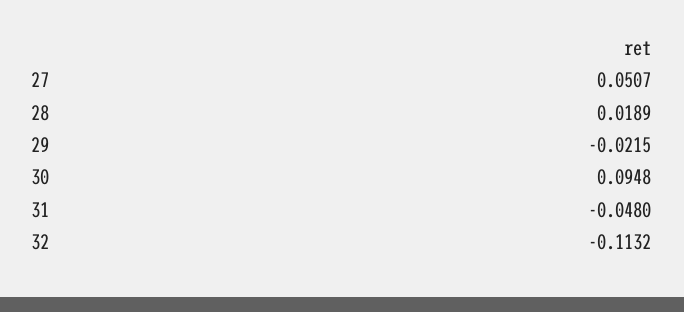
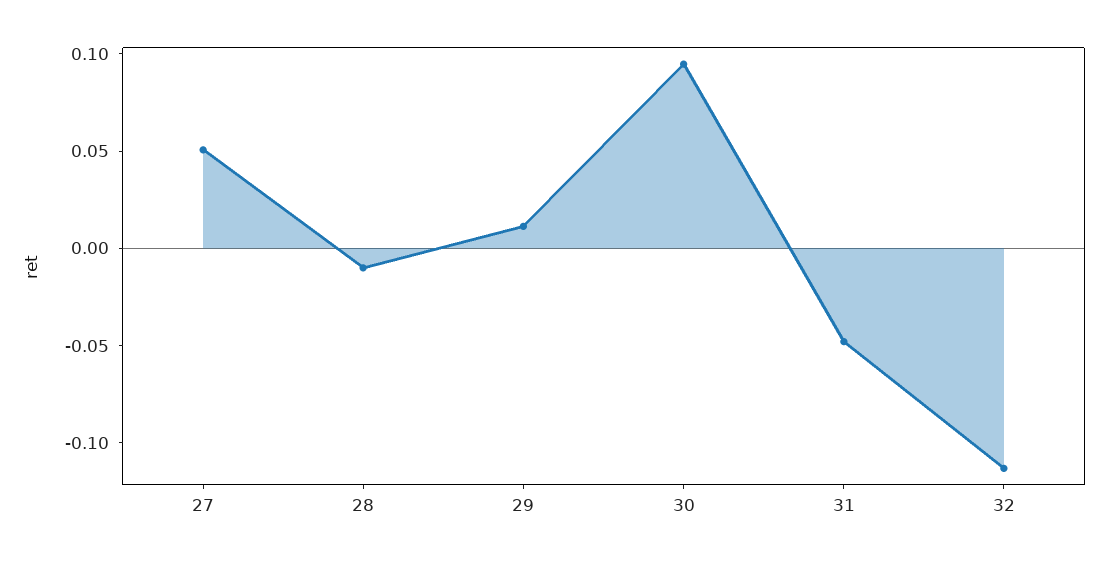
28: 0.0189 -> -0.01
29: -0.0215 -> 0.01

